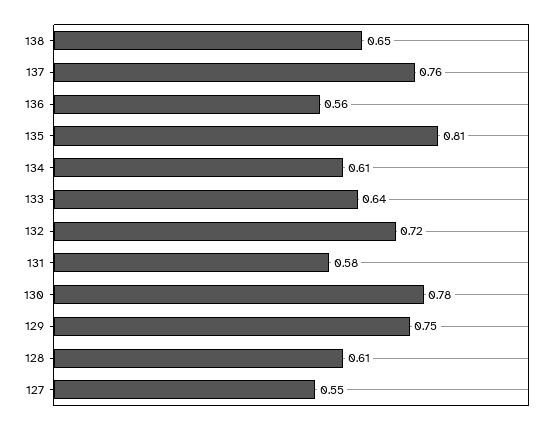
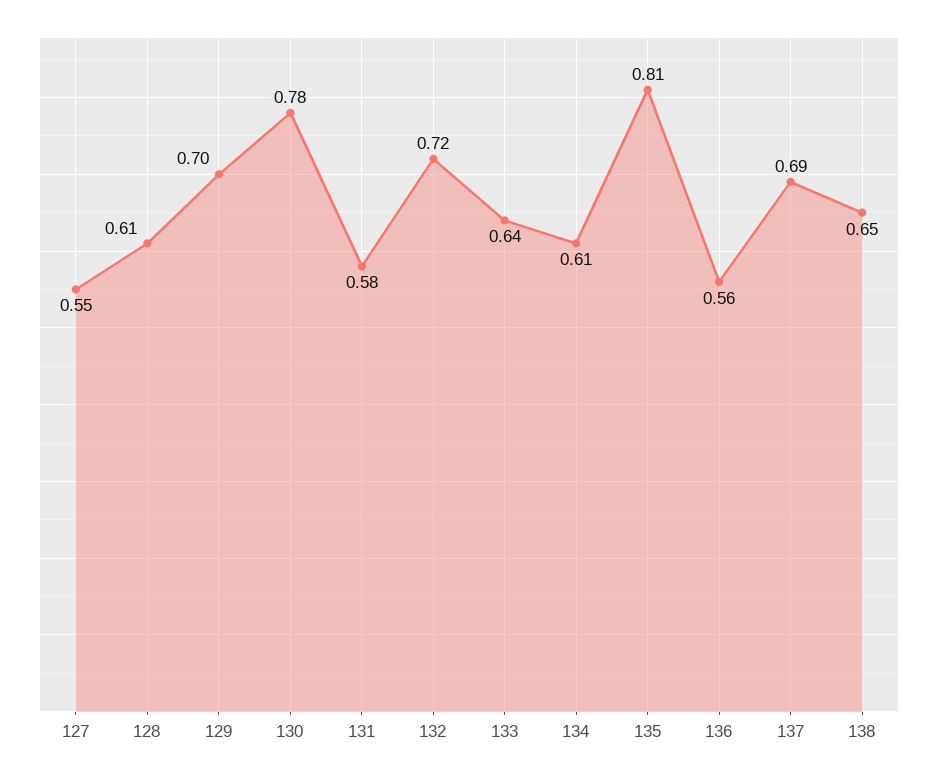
137: 0.76 -> 0.69
129: 0.75 -> 0.7

